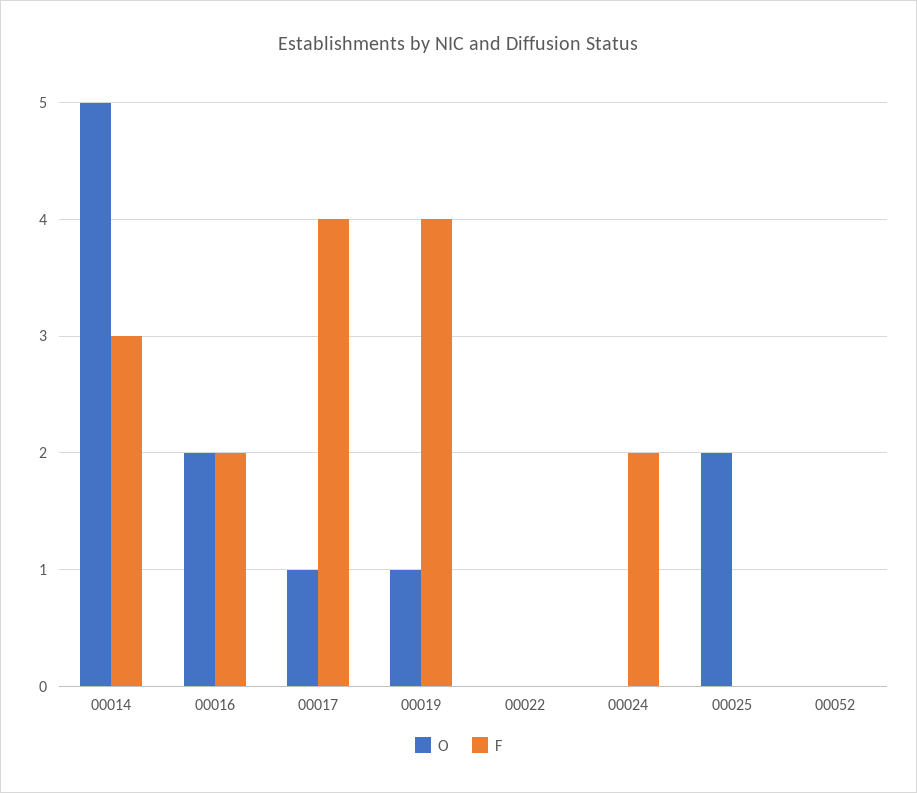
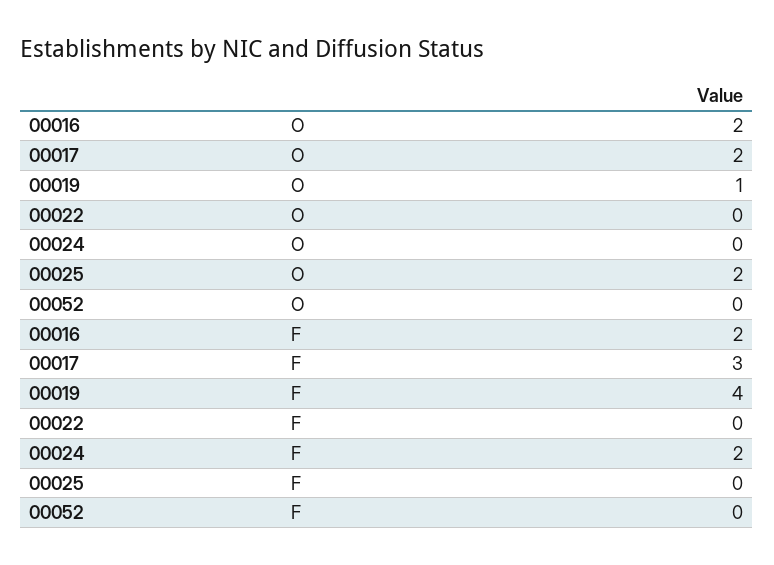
O, 00014: 5 -> none
F, 00014: 3 -> none
O, 00017: 1 -> 2
F, 00017: 4 -> 3

